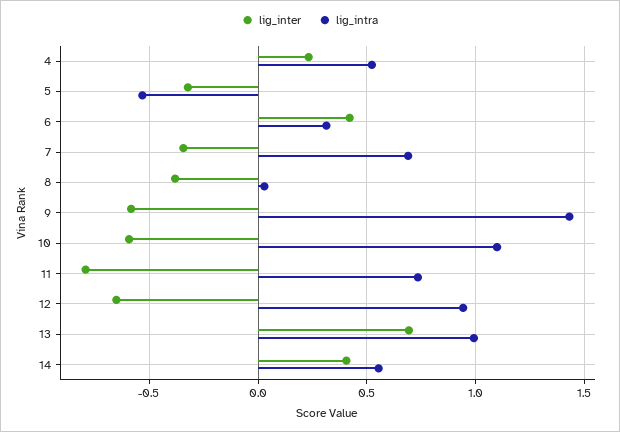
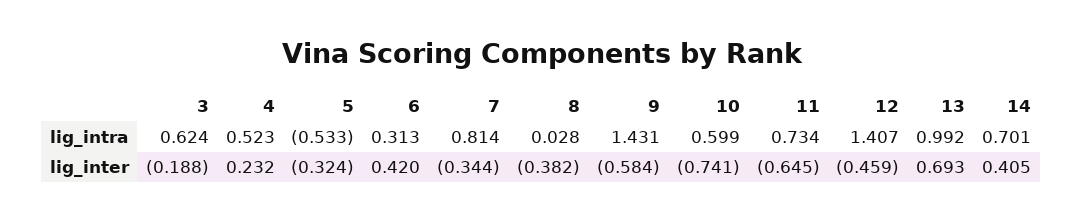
lig_intra, 7: 0.7 -> 0.814
lig_inter, 10: -0.6 -> -0.741
lig_intra, 10: 1.1 -> 0.599
lig_inter, 11: -0.8 -> -0.645
lig_inter, 12: -0.65 -> -0.459
lig_intra, 12: 0.95 -> 1.407
lig_intra, 14: 0.55 -> 0.701
lig_intra, 3: none -> 0.624
lig_inter, 3: none -> -0.188

